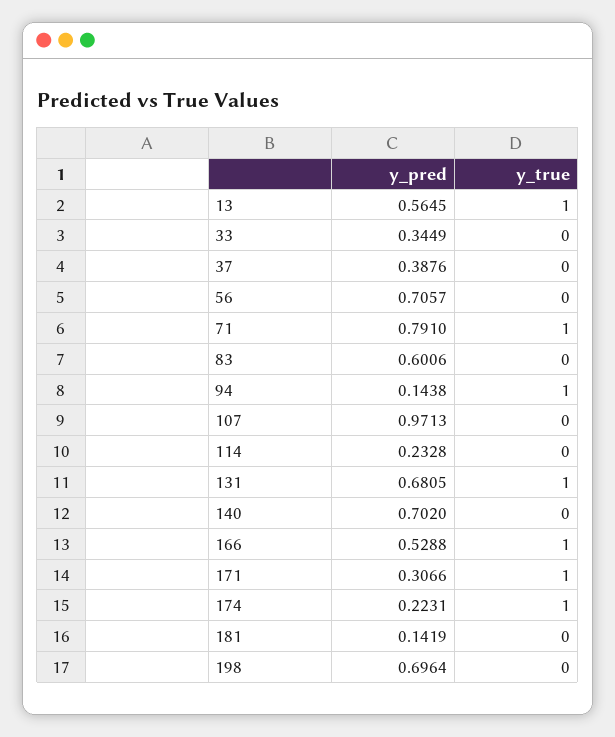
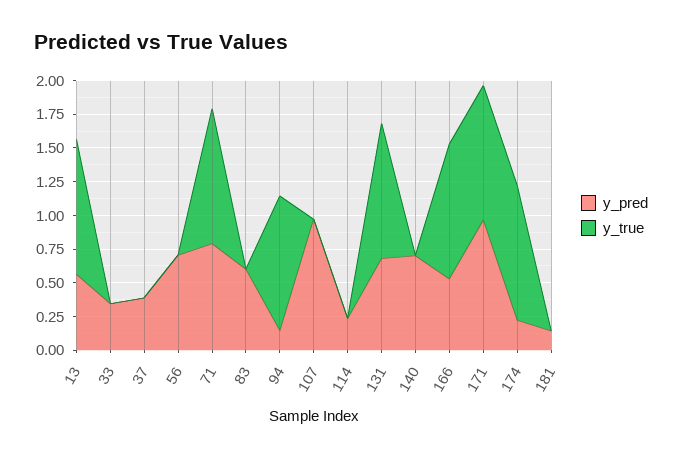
y_pred, 171: 0.3066 -> 1
y_pred, 198: 0.6964 -> none
y_true, 198: 0 -> none

